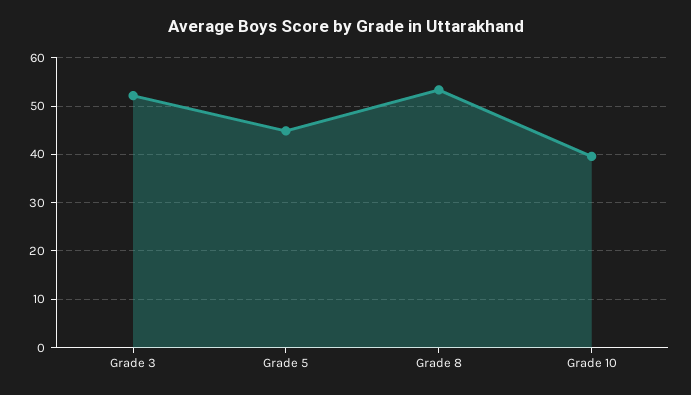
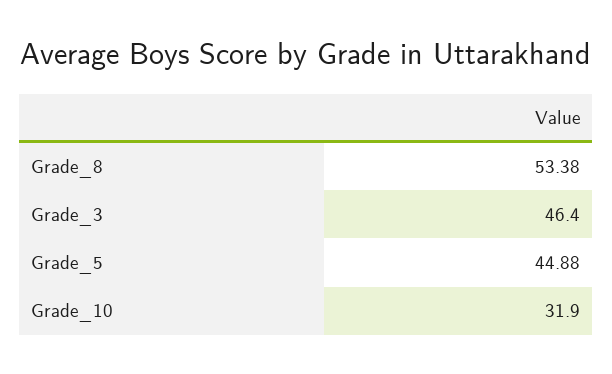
Grade 3: 52 -> 46.4
Grade 10: 40 -> 31.9

